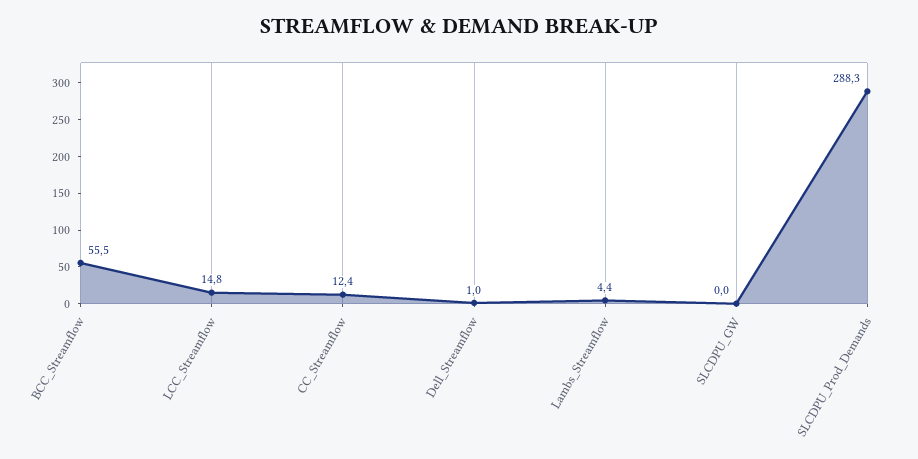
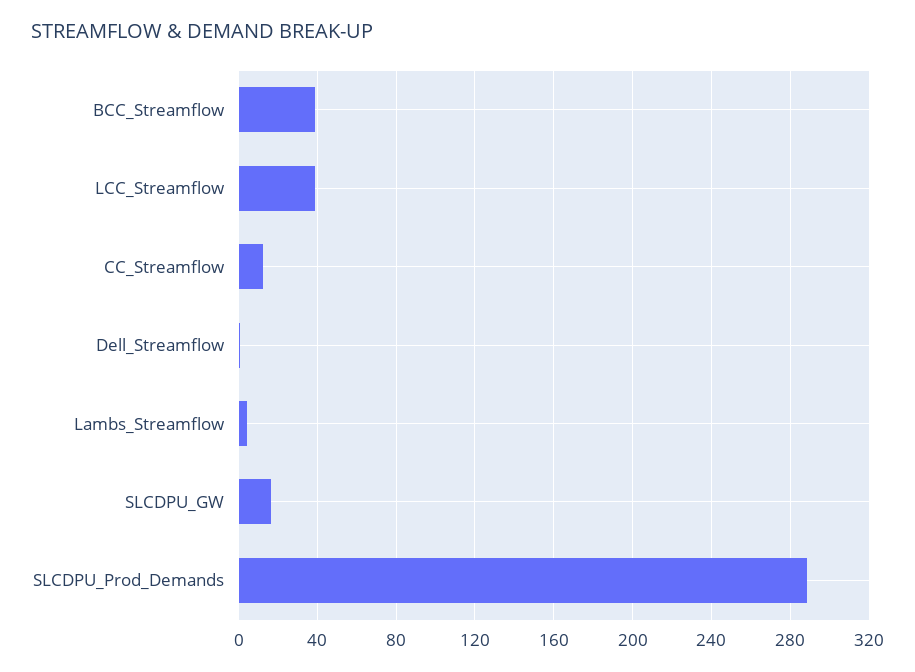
BCC_Streamflow: 55.5 -> 40
LCC_Streamflow: 14.8 -> 40
SLCDPU_GW: 0 -> 15

